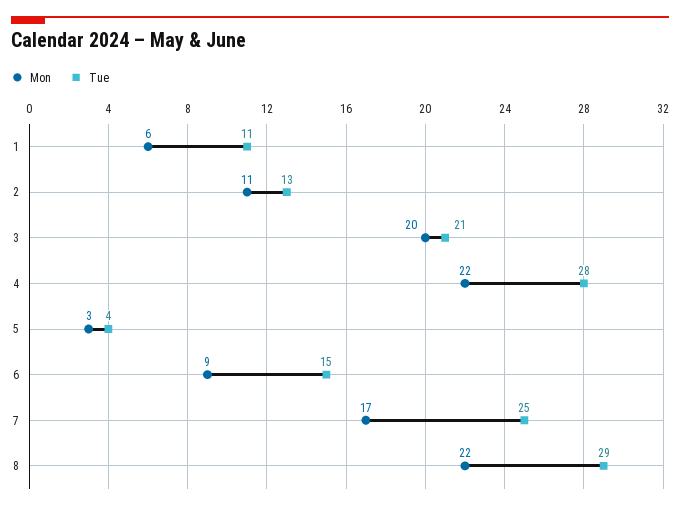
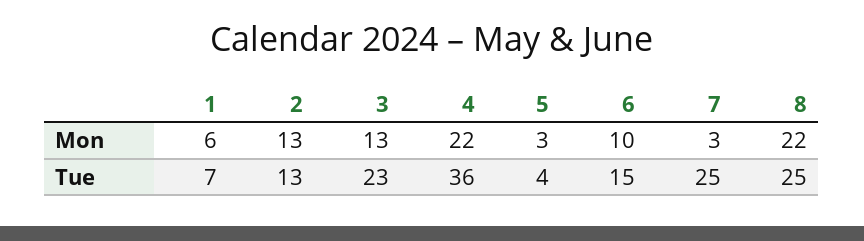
Tue, 1: 11 -> 7
Mon, 2: 11 -> 13
Mon, 3: 20 -> 13
Tue, 3: 21 -> 23
Tue, 4: 28 -> 36
Mon, 6: 9 -> 10
Mon, 7: 17 -> 3
Tue, 8: 29 -> 25

